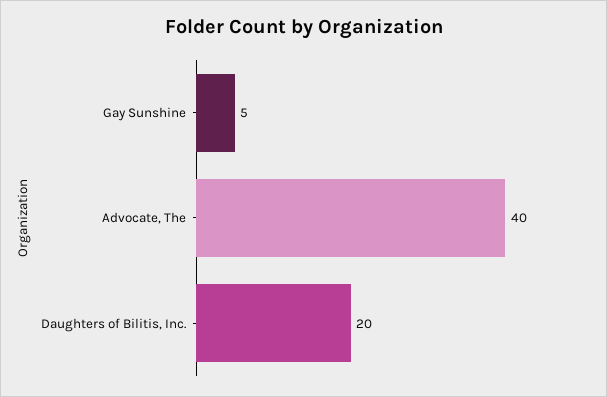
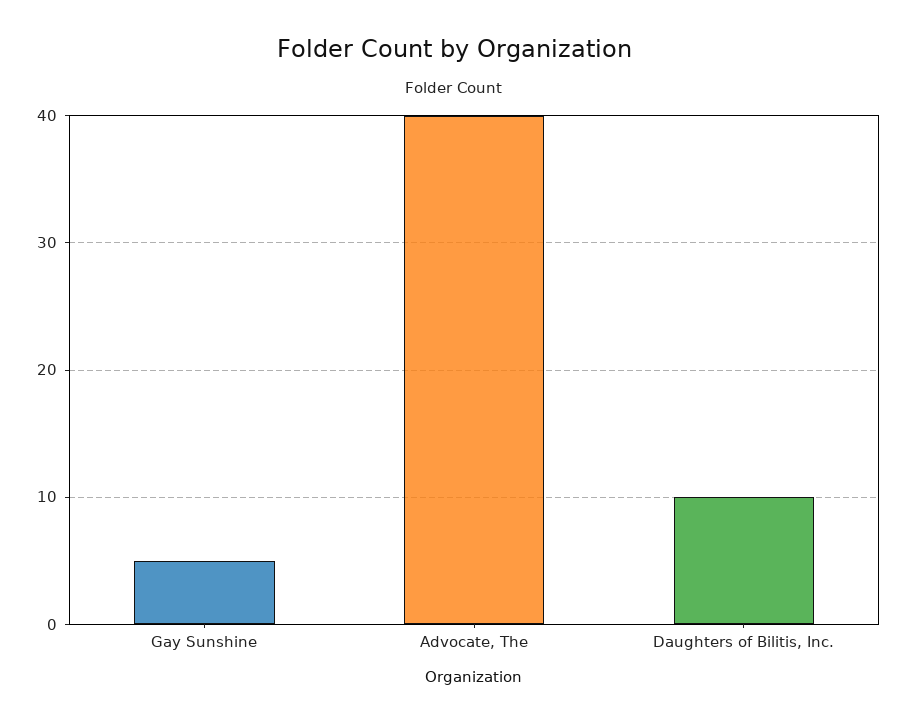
Daughters of Bilitis, Inc.: 20 -> 10

